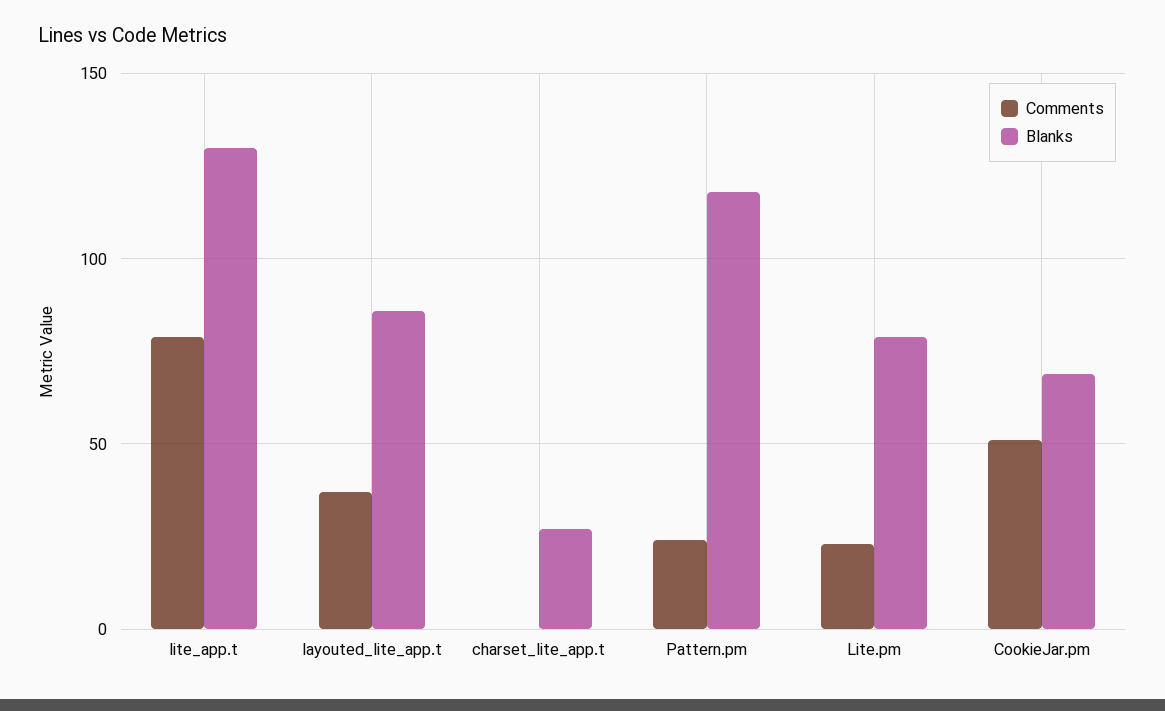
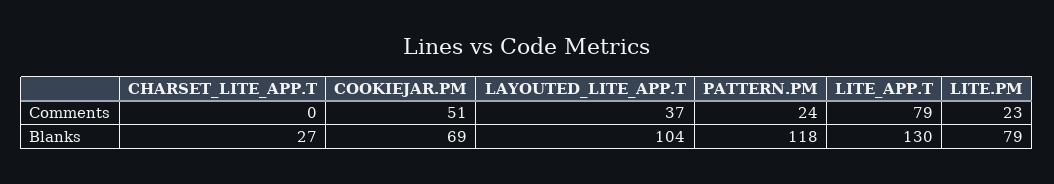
Blanks, layouted_lite_app.t: 85 -> 104

